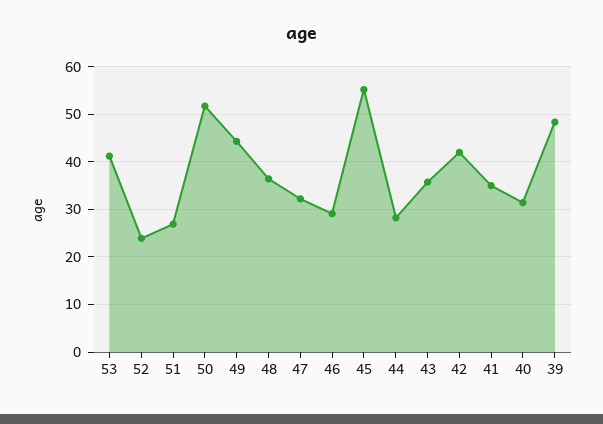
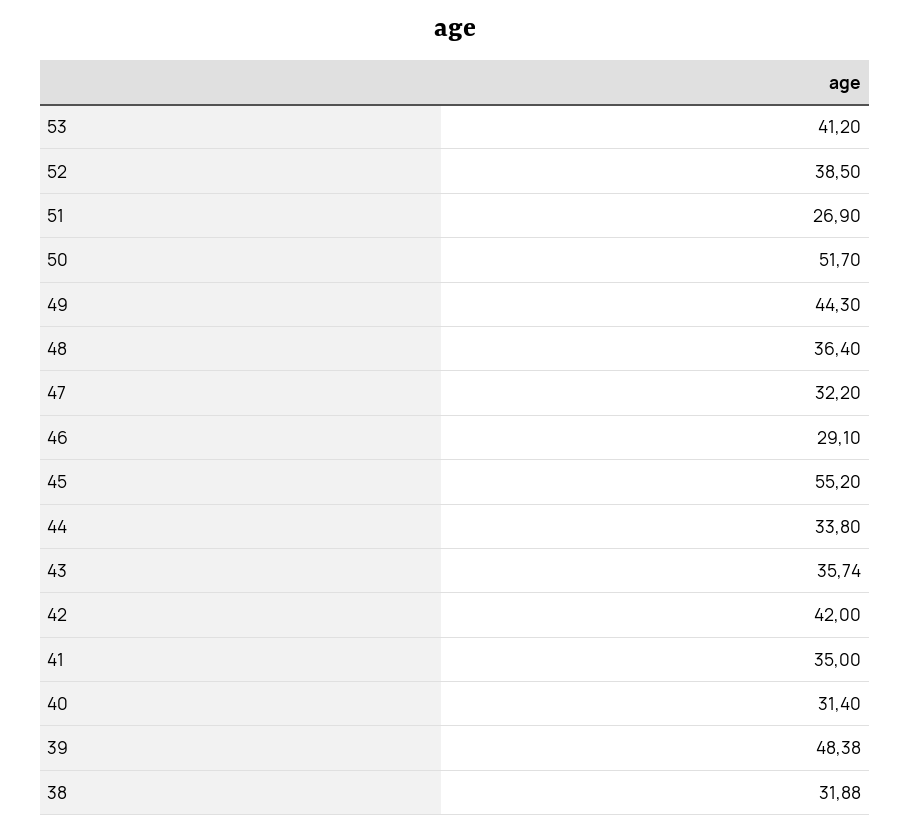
52: 24 -> 38.5
44: 28 -> 33.8
38: none -> 31.88

